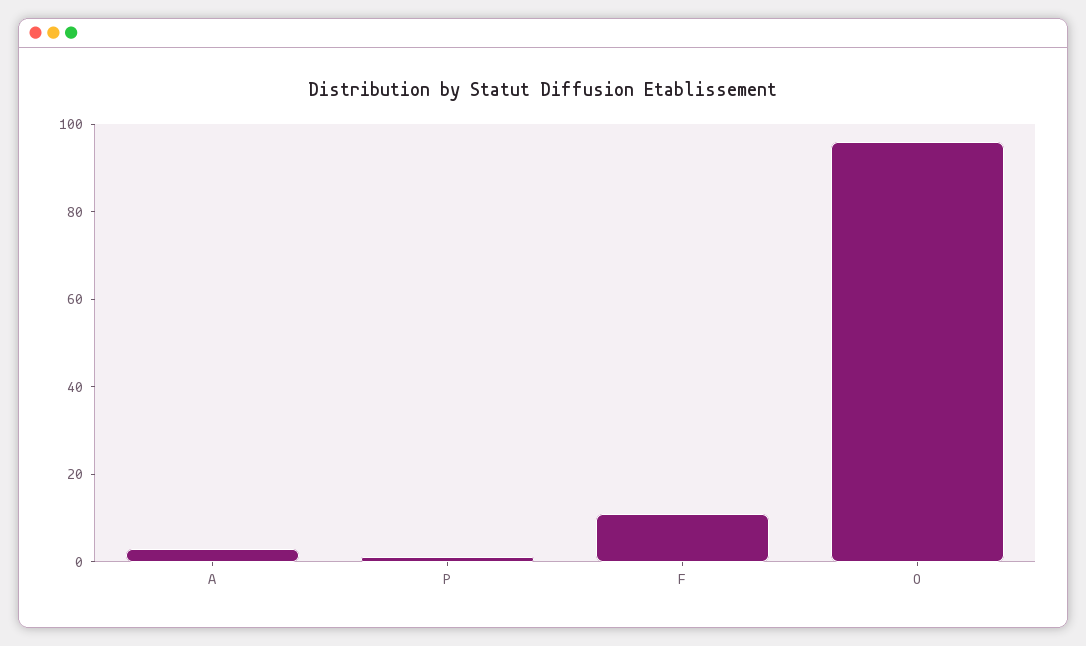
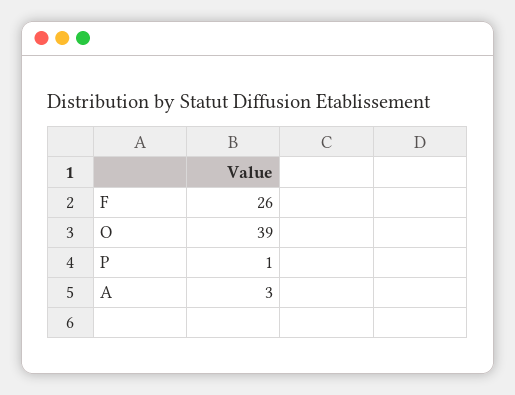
F: 10 -> 26
O: 95 -> 39

